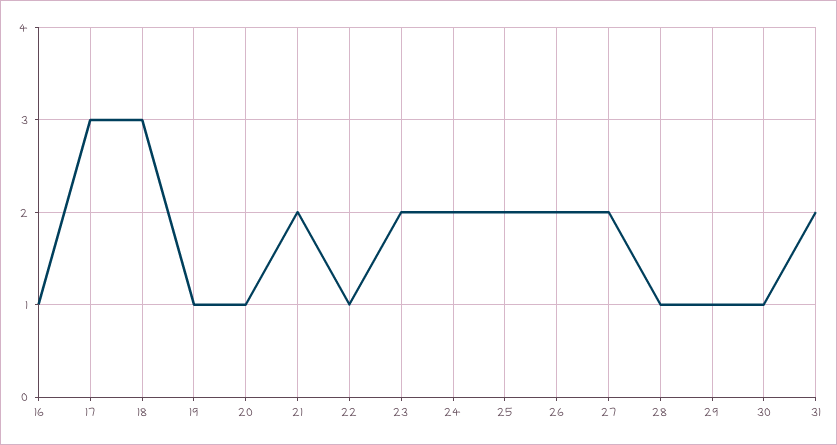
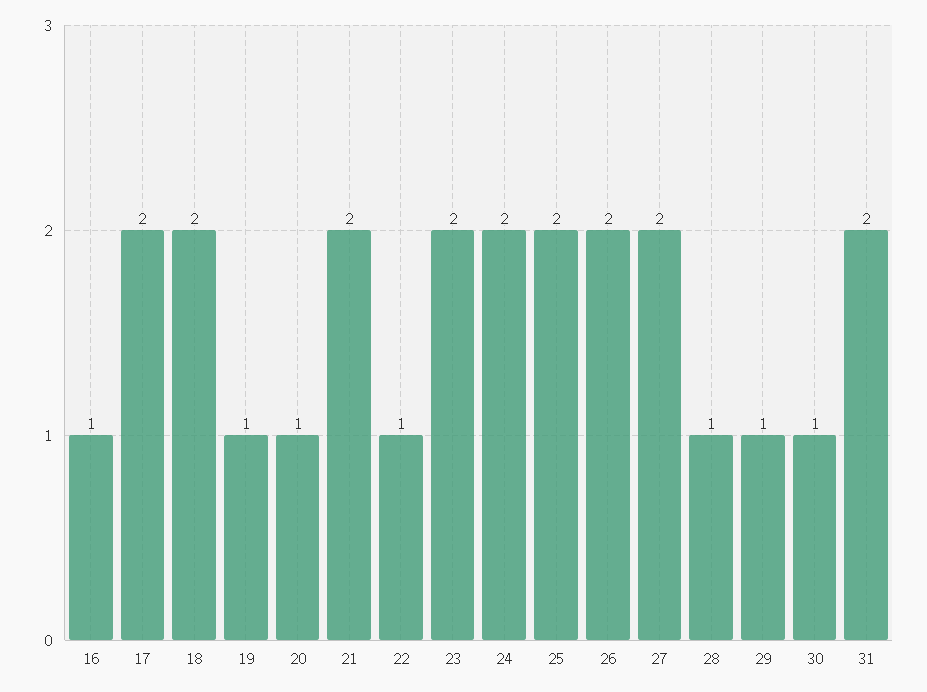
17: 3 -> 2
18: 3 -> 2

